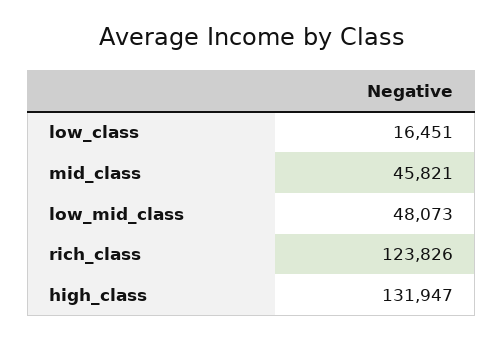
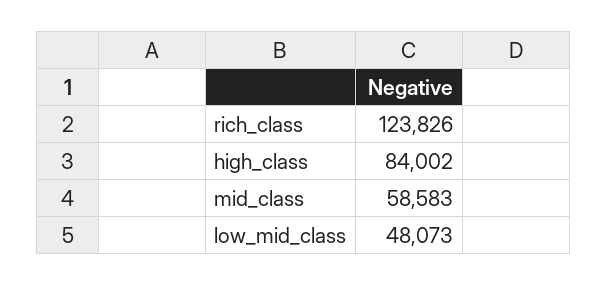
low_class: 16451 -> none
mid_class: 45821 -> 58583
high_class: 131947 -> 84002

